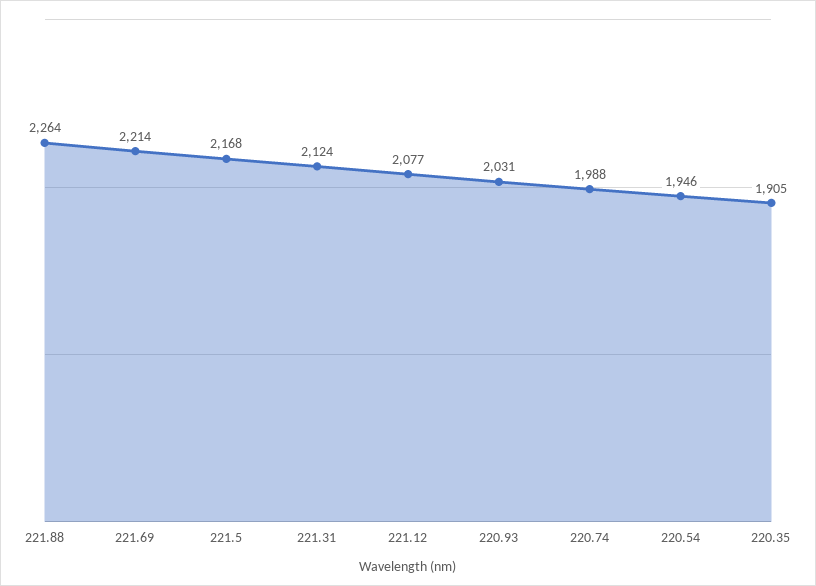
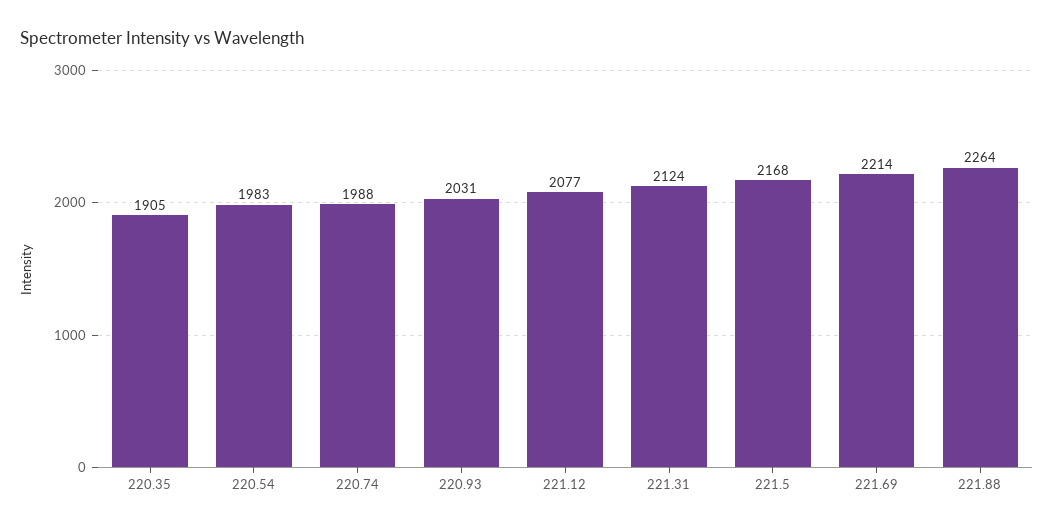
220.54: 1946 -> 1983

